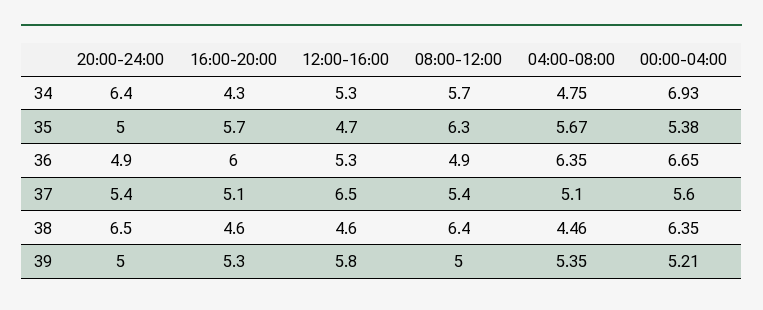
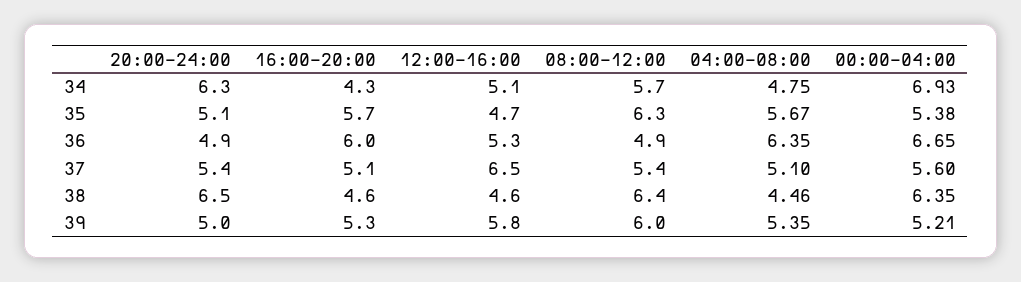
20:00-24:00, 34: 6.4 -> 6.3
12:00-16:00, 34: 5.3 -> 5.1
20:00-24:00, 35: 5 -> 5.1
08:00-12:00, 39: 5 -> 6

